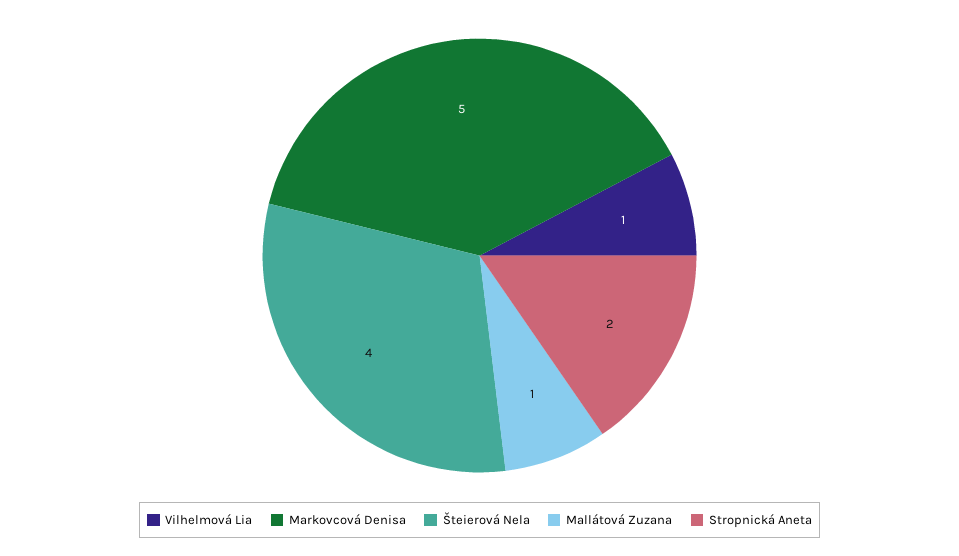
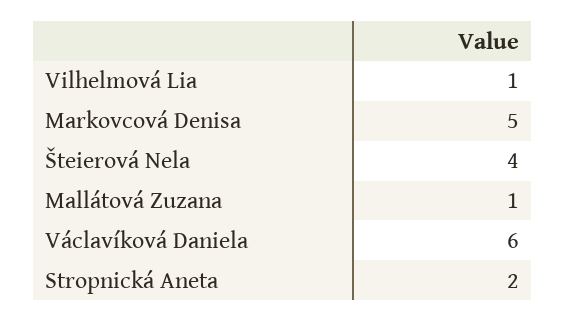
Václavíková Daniela: none -> 6

